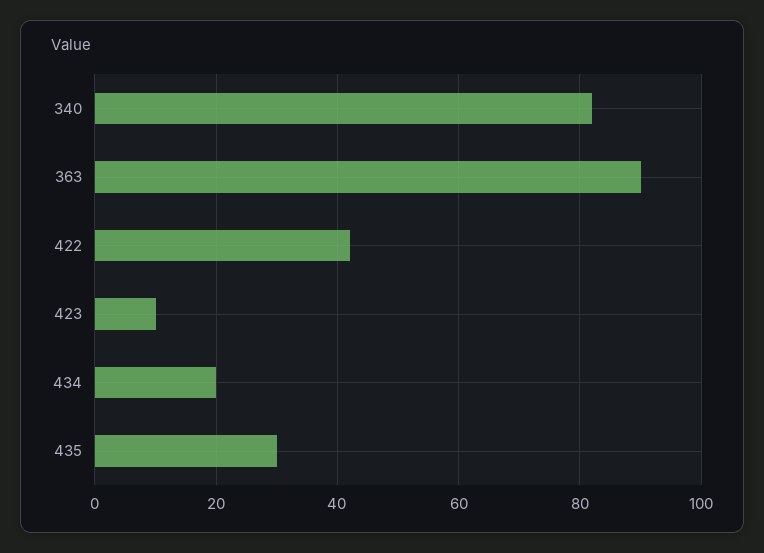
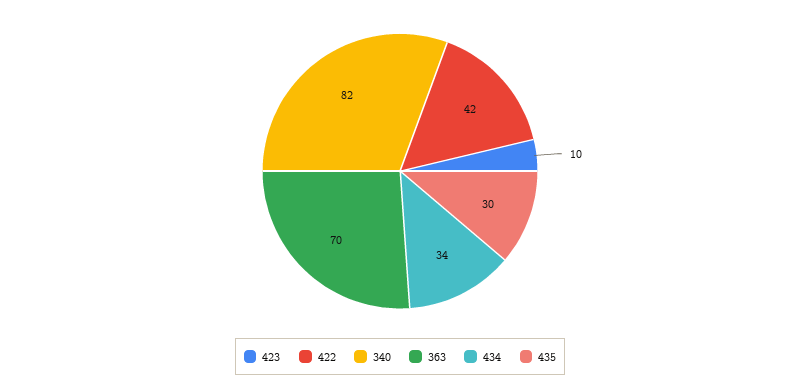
363: 90 -> 70
434: 20 -> 34

